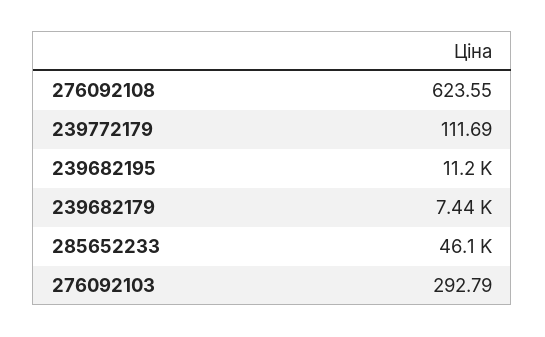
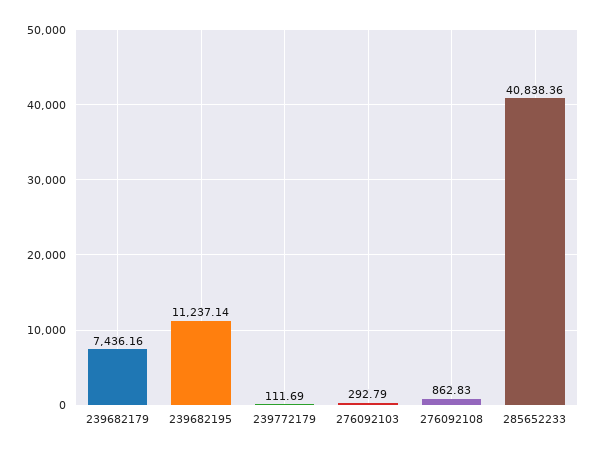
276092108: 623.55 -> 862.83
285652233: 46100 -> 40838.36

